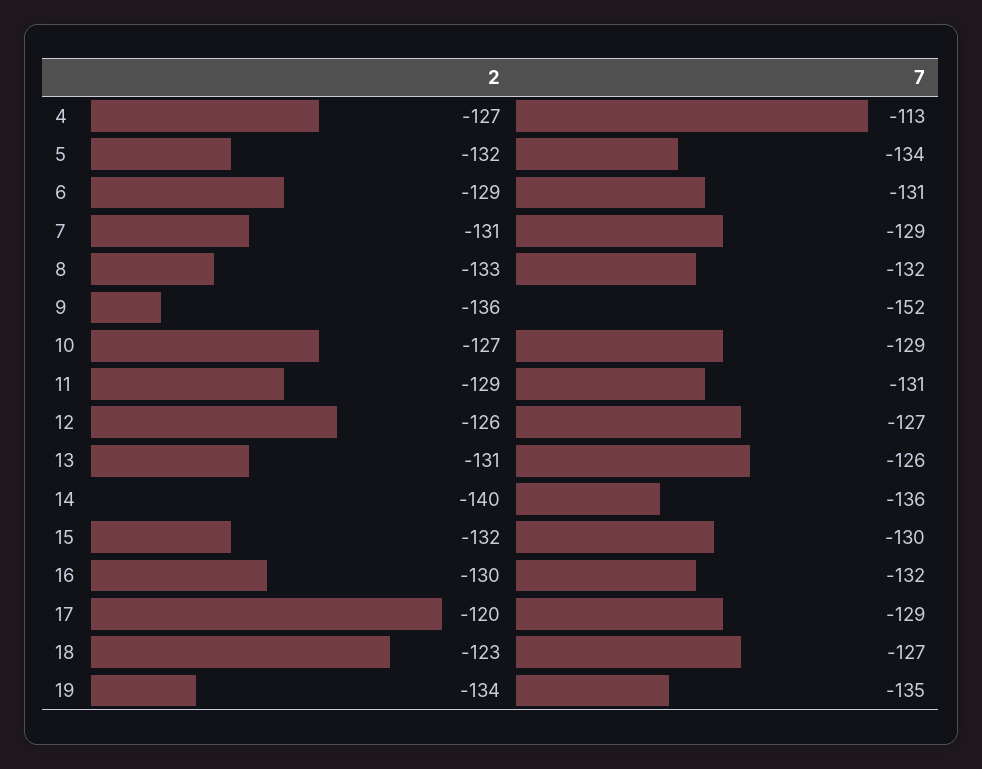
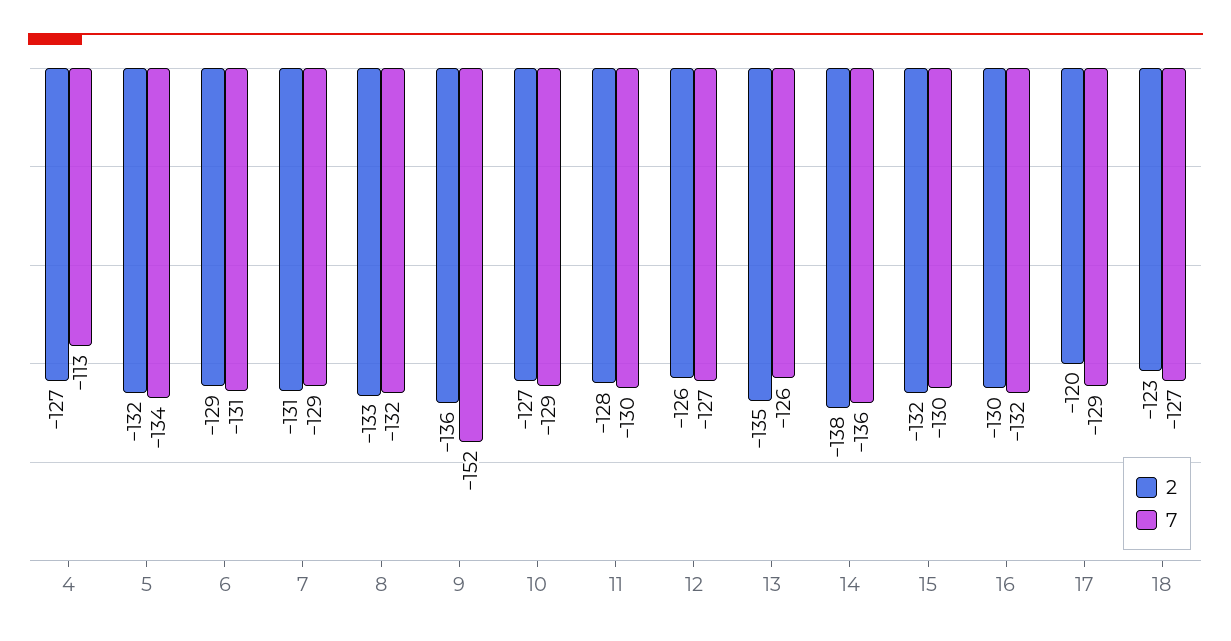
2, 11: -129 -> -128
7, 11: -131 -> -130
2, 13: -131 -> -135
2, 14: -140 -> -138
2, 19: -134 -> none
7, 19: -135 -> none

